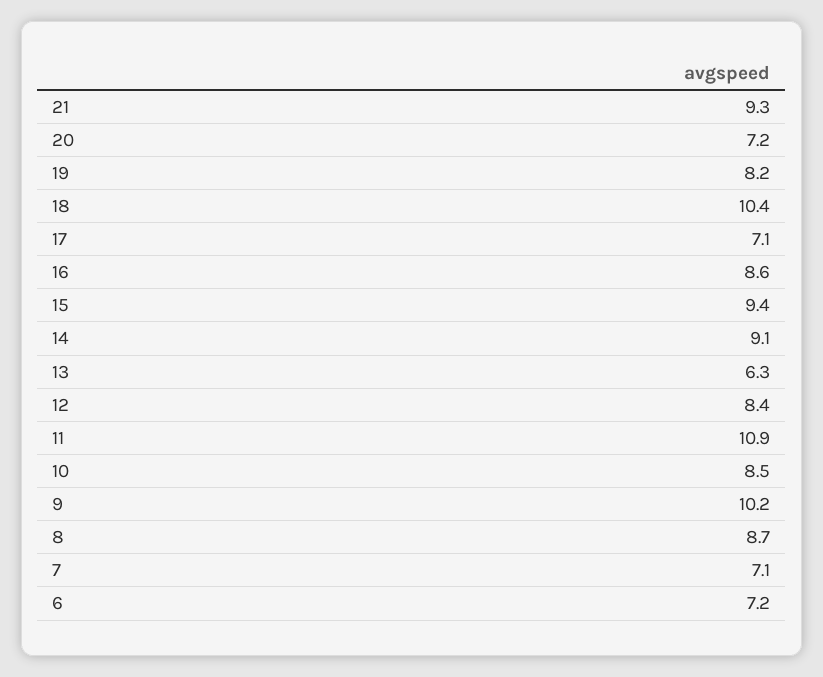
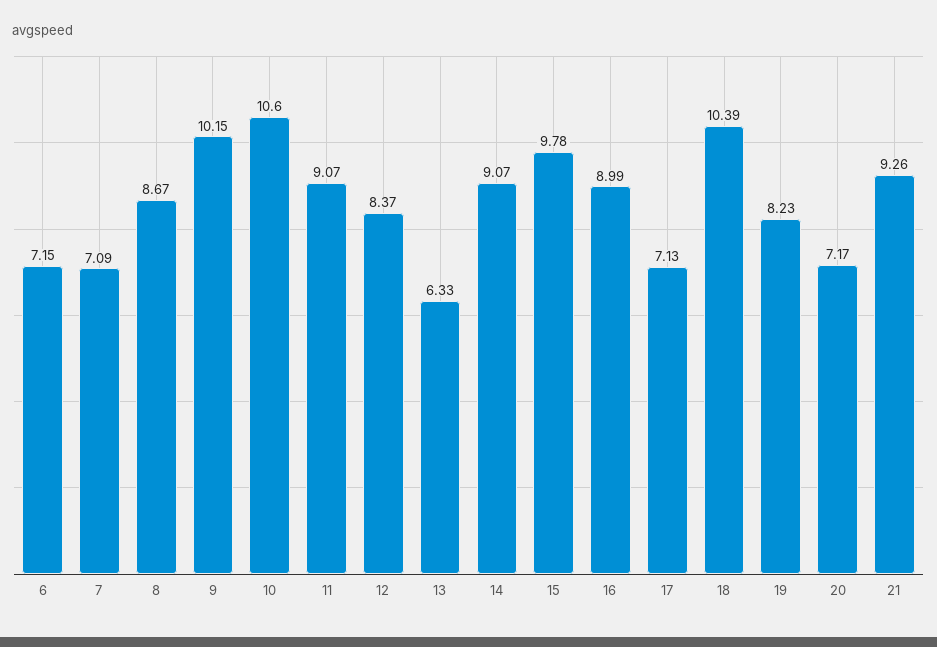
16: 8.6 -> 8.99
15: 9.4 -> 9.78
11: 10.9 -> 9.07
10: 8.5 -> 10.6

